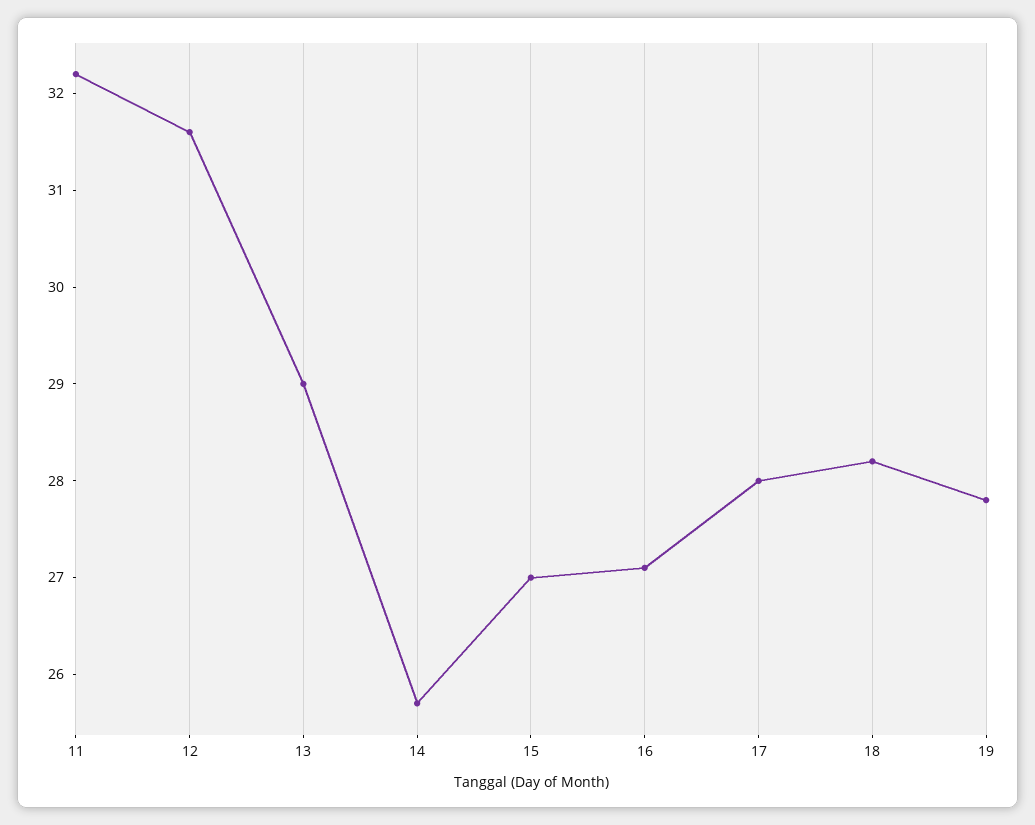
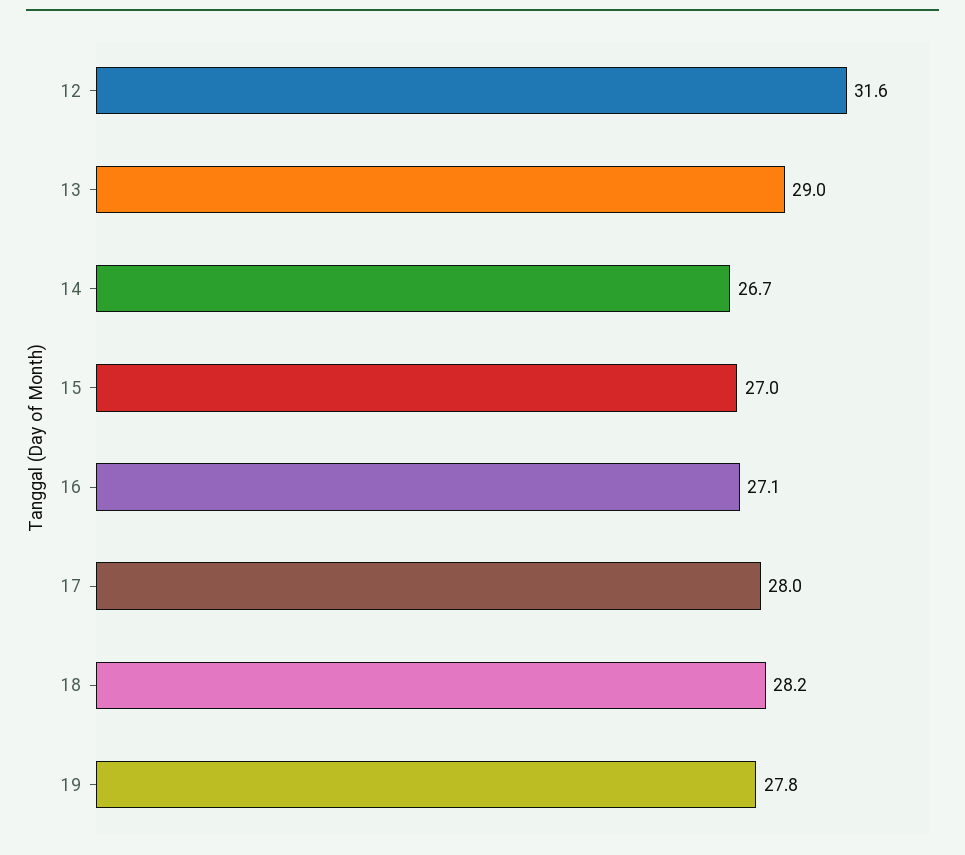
11: 32.2 -> none
14: 25.7 -> 26.7

